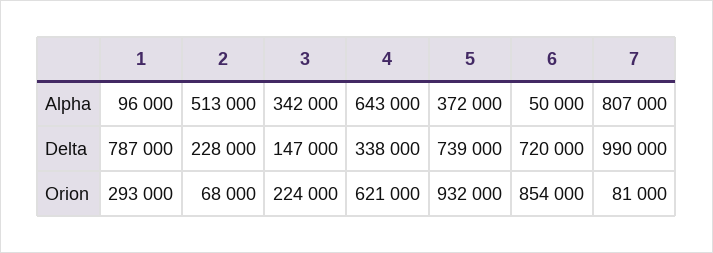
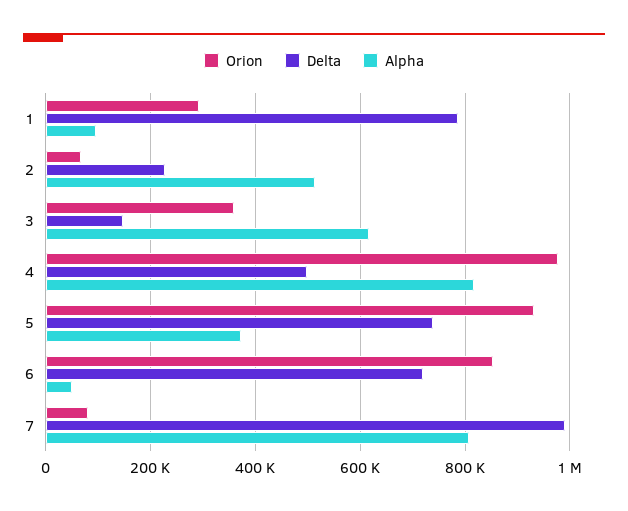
Alpha, 3: 342000 -> 620000
Alpha, 4: 643000 -> 820000
Delta, 4: 338000 -> 500000
Orion, 3: 224000 -> 360000
Orion, 4: 621000 -> 980000

